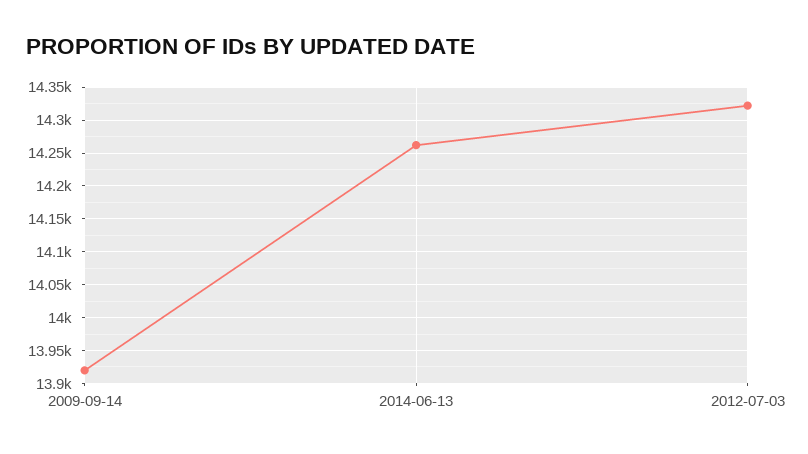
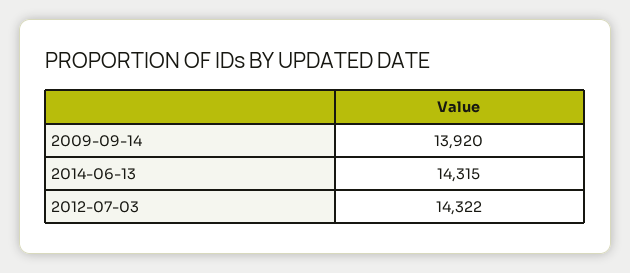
2014-06-13: 14260 -> 14315

